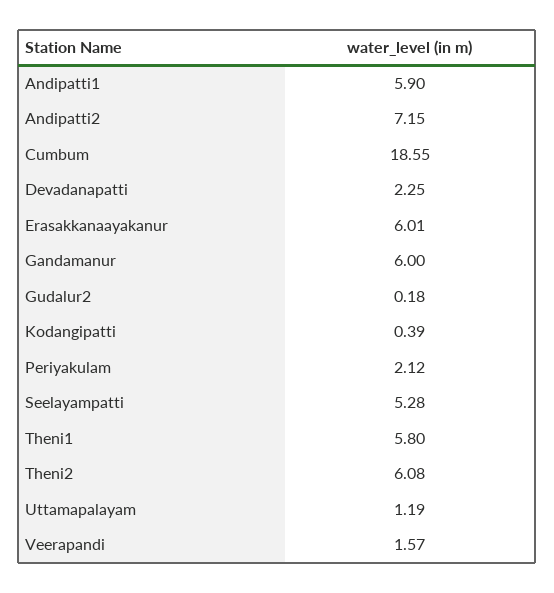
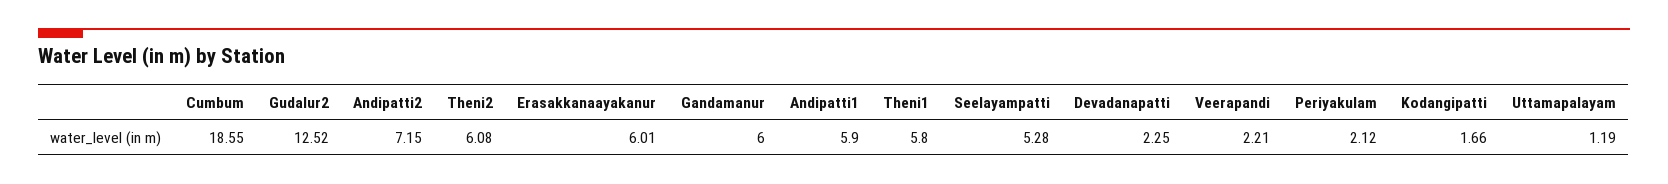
Gudalur2: 0.18 -> 12.52
Kodangipatti: 0.39 -> 1.66
Veerapandi: 1.57 -> 2.21

